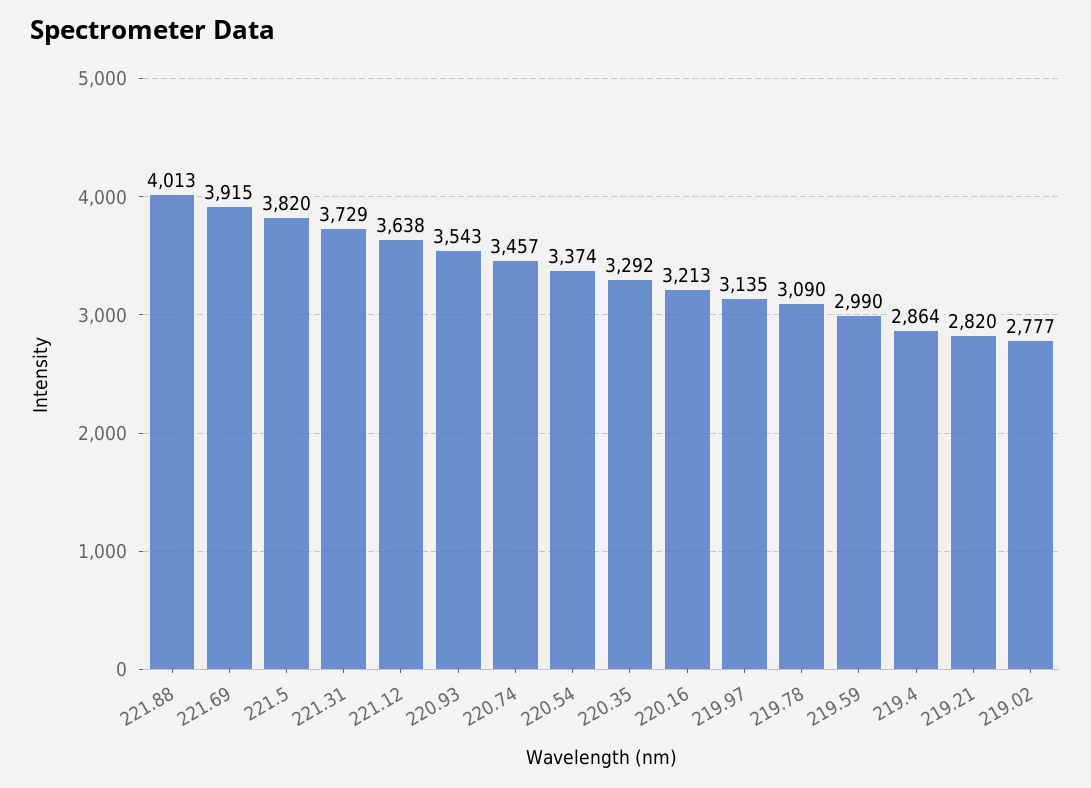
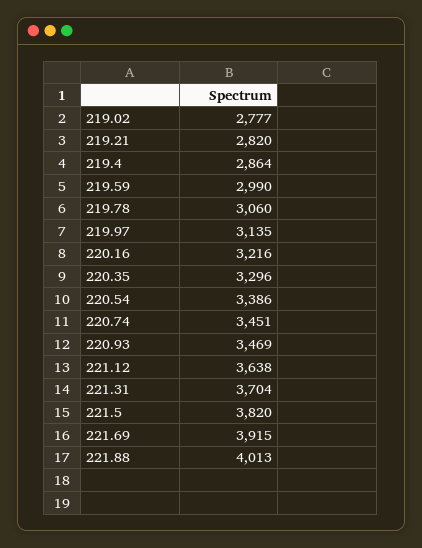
221.31: 3729 -> 3704
220.93: 3543 -> 3469
220.74: 3457 -> 3451
220.54: 3374 -> 3386
220.35: 3292 -> 3296
220.16: 3213 -> 3216
219.78: 3090 -> 3060

